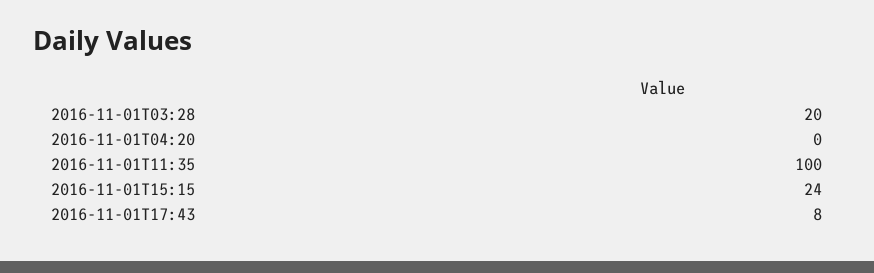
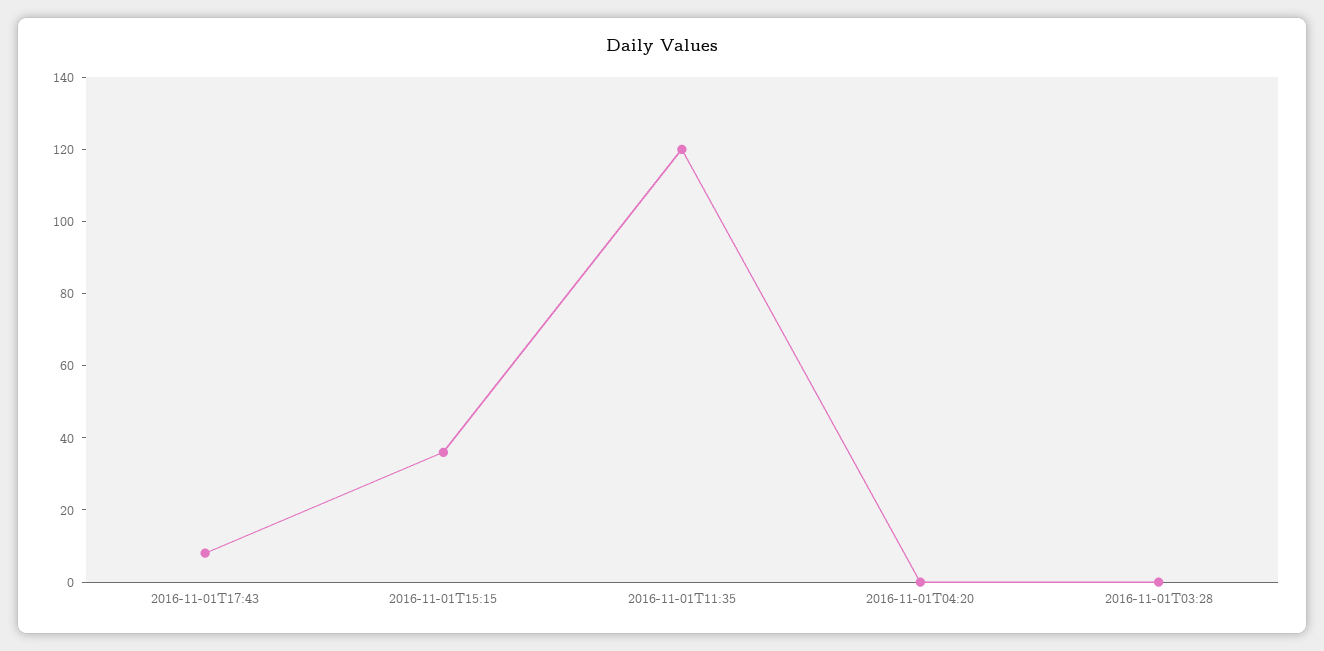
2016-11-01T03:28: 20 -> 0
2016-11-01T11:35: 100 -> 120
2016-11-01T15:15: 24 -> 35

